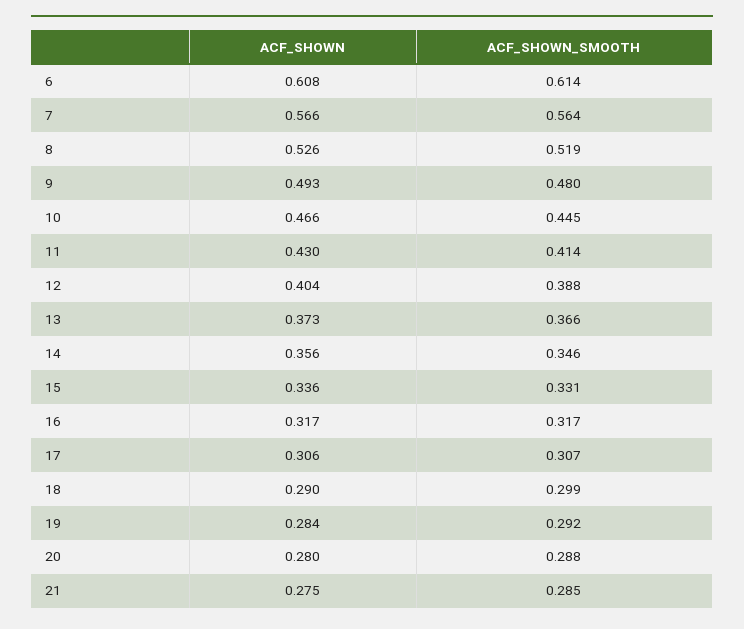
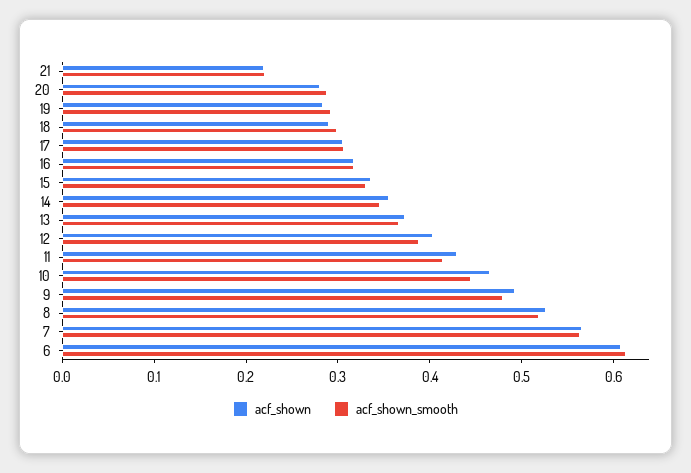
ACF_SHOWN, 21: 0.275 -> 0.22
ACF_SHOWN_SMOOTH, 21: 0.285 -> 0.22

